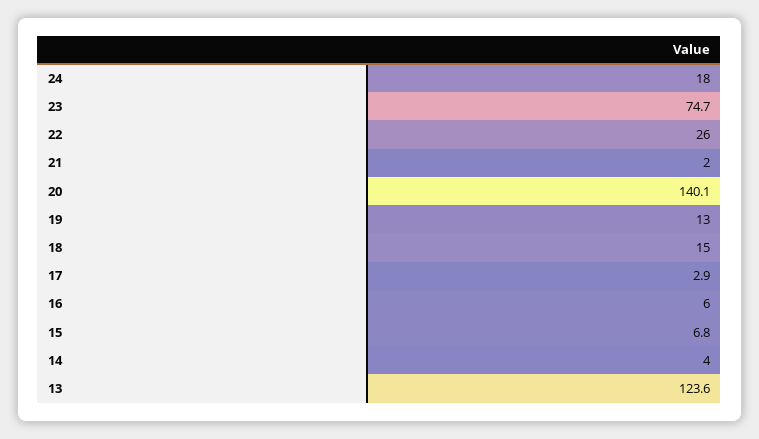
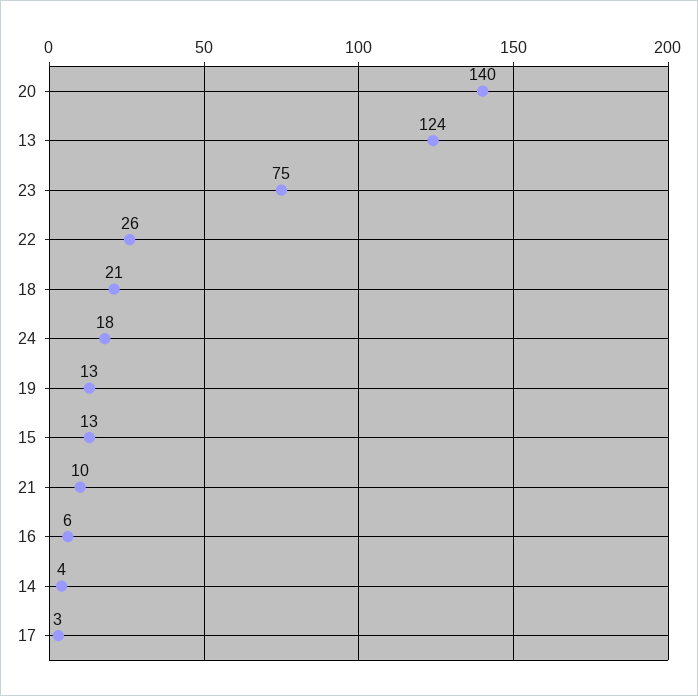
21: 2 -> 10
18: 15 -> 21
15: 6.8 -> 13

